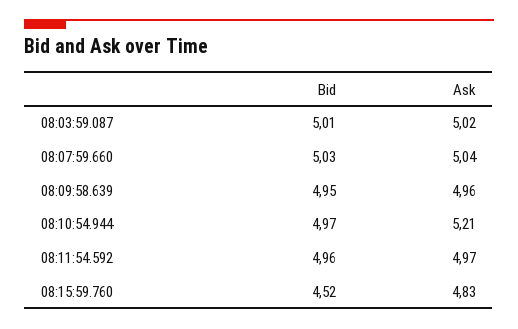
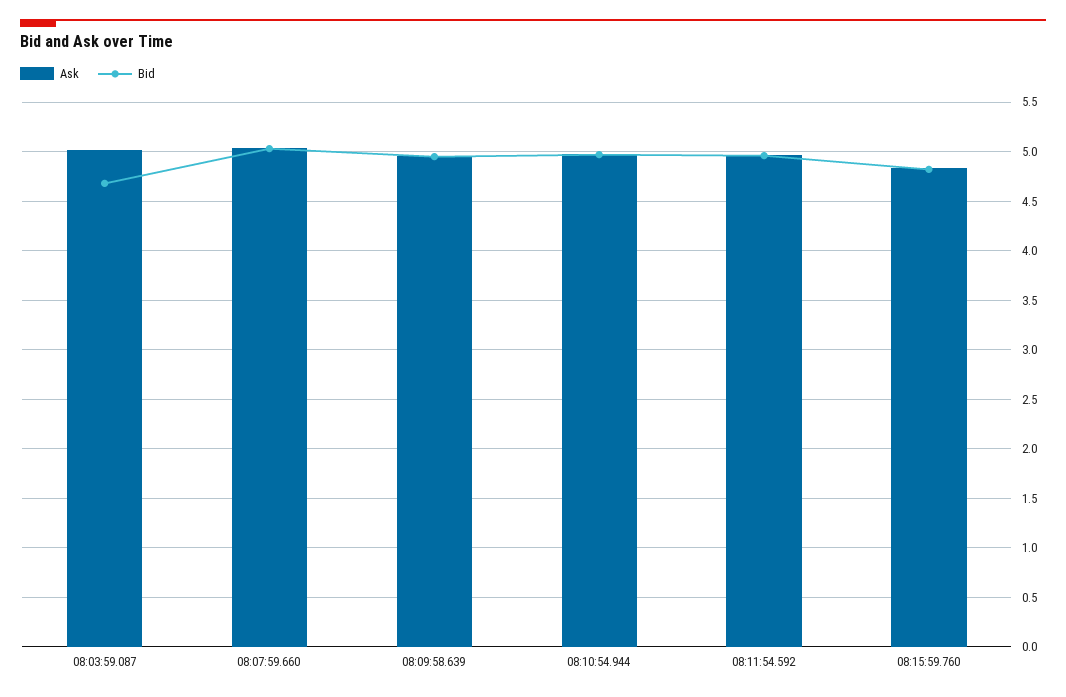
Bid, 08:03:59.087: 5.01 -> 4.7
Ask, 08:10:54.944: 5.21 -> 5
Bid, 08:15:59.760: 4.52 -> 4.8

